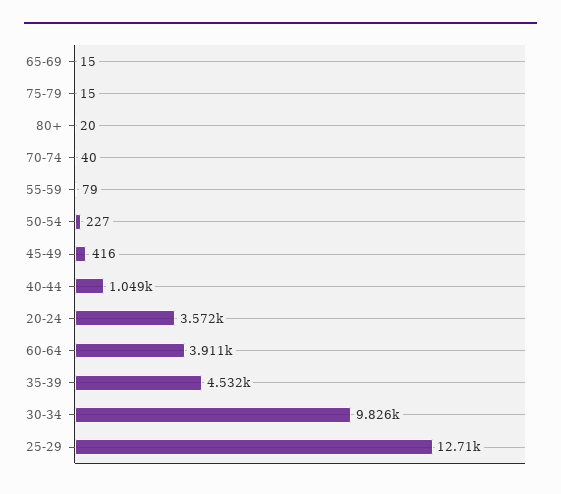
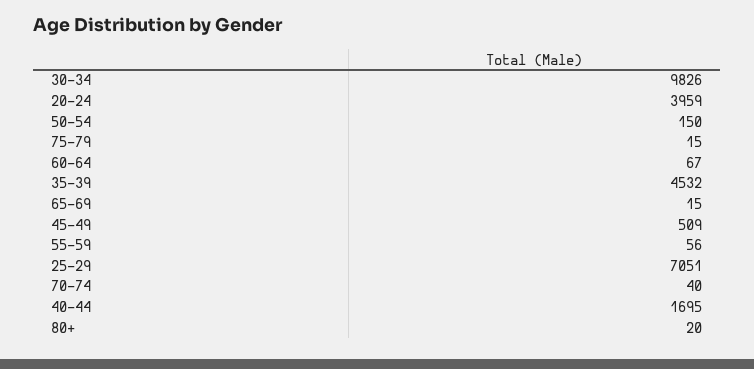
55-59: 79 -> 56
50-54: 227 -> 150
45-49: 416 -> 509
40-44: 1049 -> 1695
20-24: 3572 -> 3959
60-64: 3911 -> 67
25-29: 12710 -> 7051

